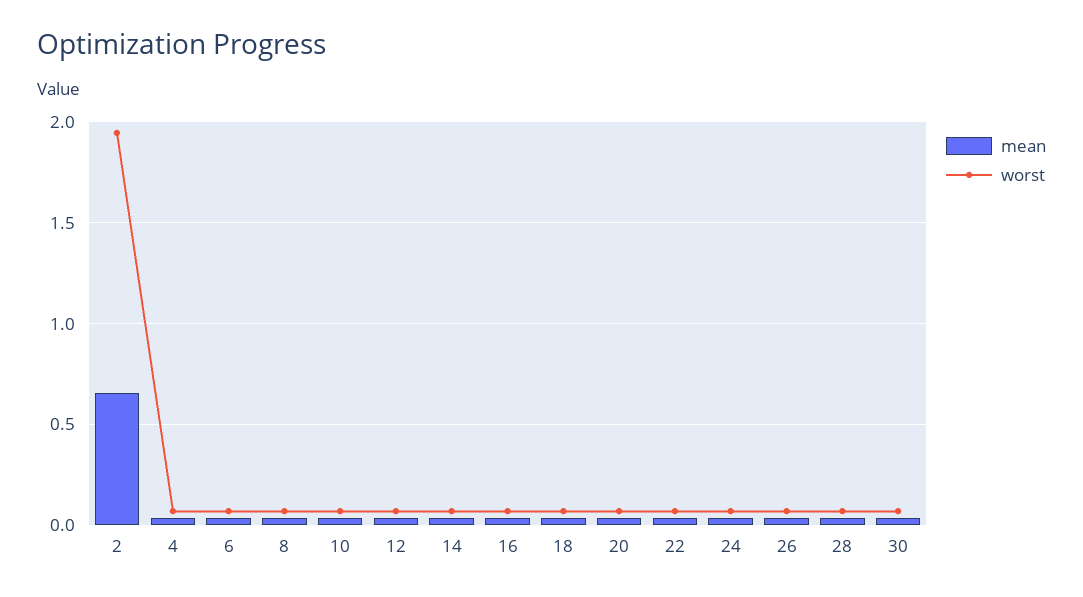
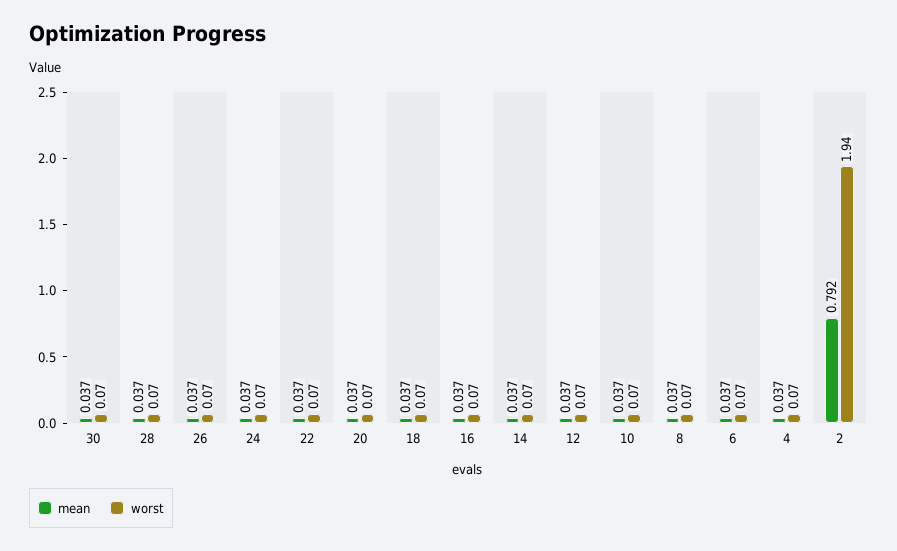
mean, 2: 0.65 -> 0.792

